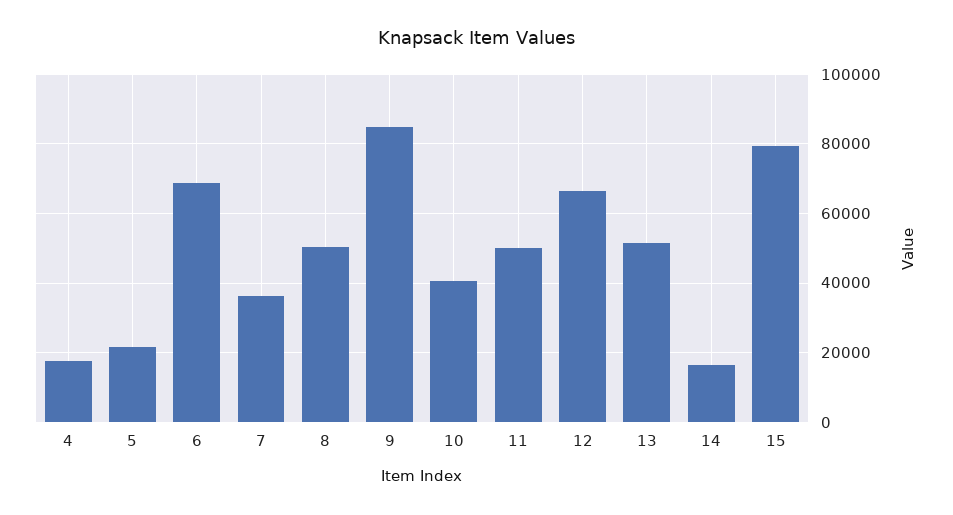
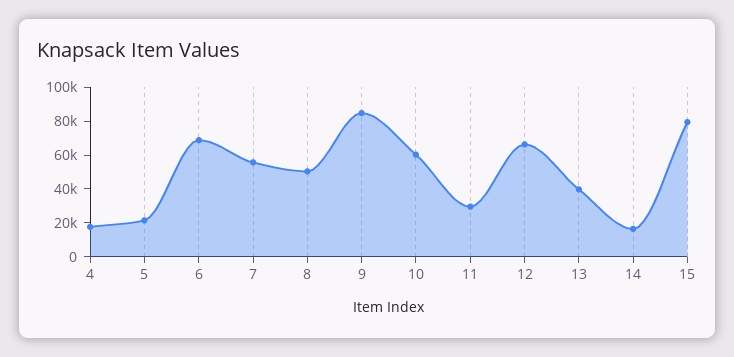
7: 36000 -> 55000
10: 40000 -> 60000
11: 50000 -> 30000
13: 52000 -> 40000

